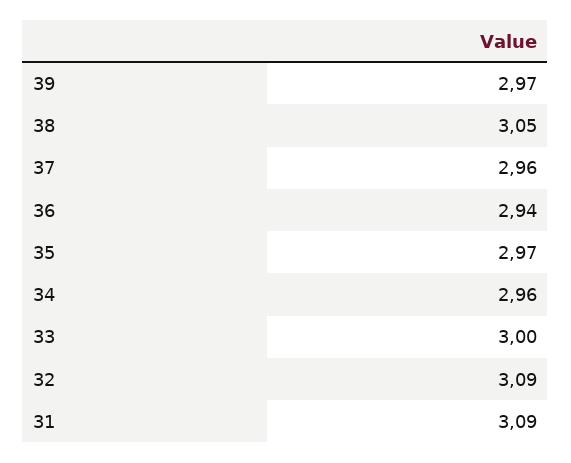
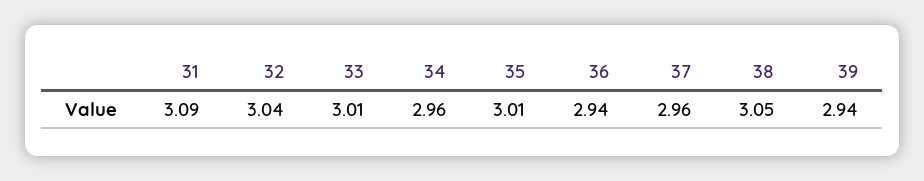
39: 2.97 -> 2.94
35: 2.97 -> 3.01
33: 3 -> 3.01
32: 3.09 -> 3.04

